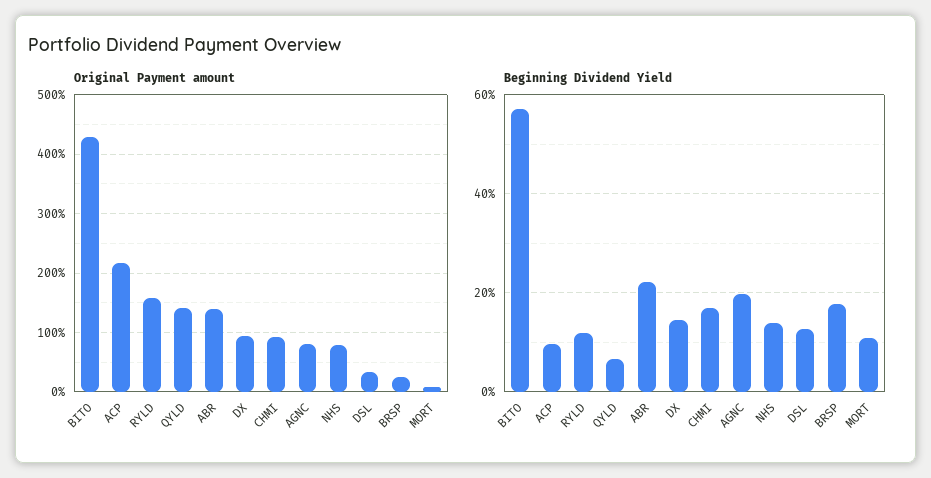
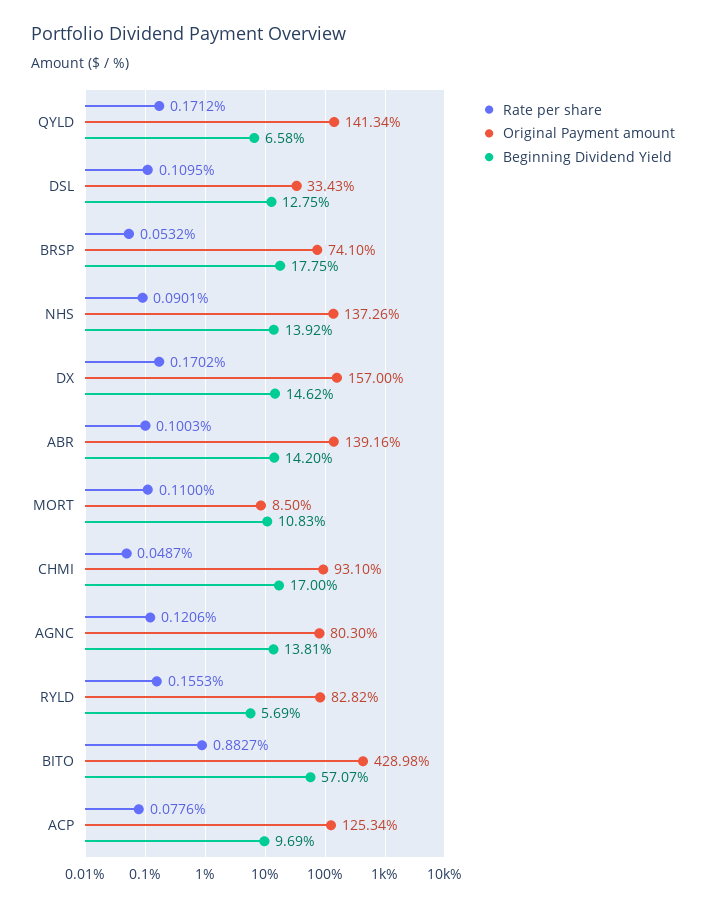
Original Payment amount, ACP: 220 -> 125.34
Original Payment amount, RYLD: 160 -> 82.82
Original Payment amount, DX: 100 -> 157
Original Payment amount, NHS: 80 -> 137.26
Original Payment amount, BRSP: 20 -> 74.1
Beginning Dividend Yield, RYLD: 12 -> 5.69
Beginning Dividend Yield, ABR: 22 -> 14.2
Beginning Dividend Yield, AGNC: 20 -> 13.81
Rate per share, QYLD: none -> 0.1712
Rate per share, DSL: none -> 0.1095
Rate per share, BRSP: none -> 0.0532
Rate per share, NHS: none -> 0.0901
Rate per share, DX: none -> 0.1702
Rate per share, ABR: none -> 0.1003
Rate per share, MORT: none -> 0.11
Rate per share, CHMI: none -> 0.0487
Rate per share, AGNC: none -> 0.1206
Rate per share, RYLD: none -> 0.1553
Rate per share, BITO: none -> 0.8827
Rate per share, ACP: none -> 0.0776

